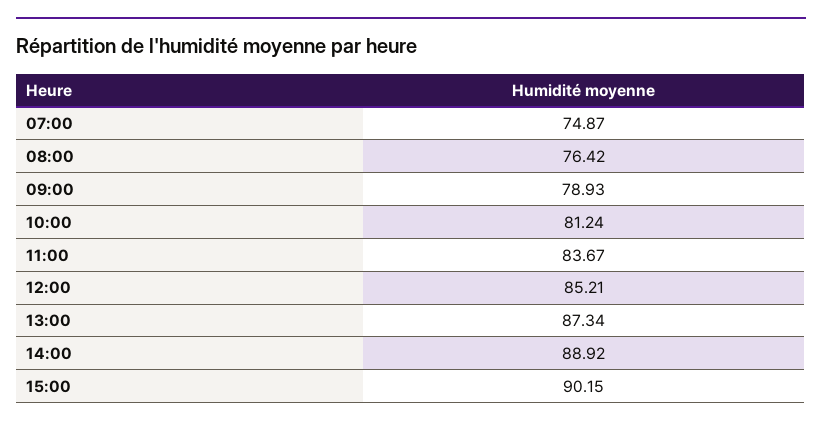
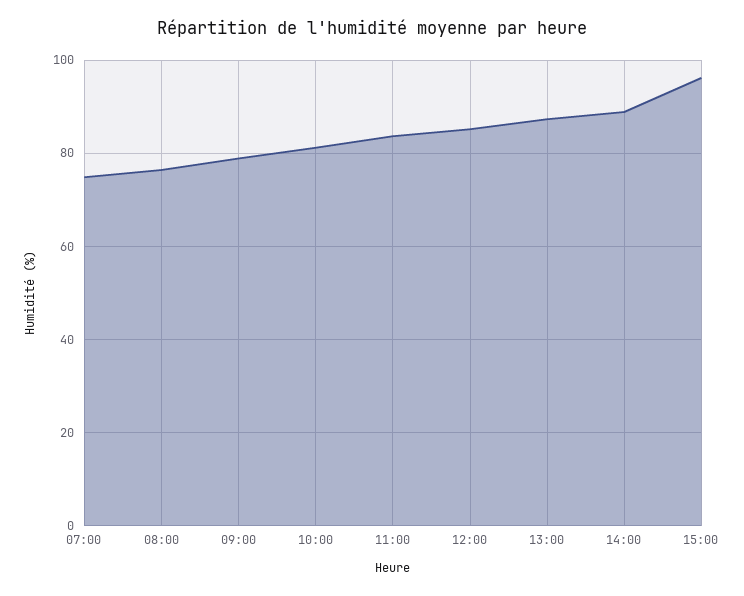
15:00: 90.15 -> 96

